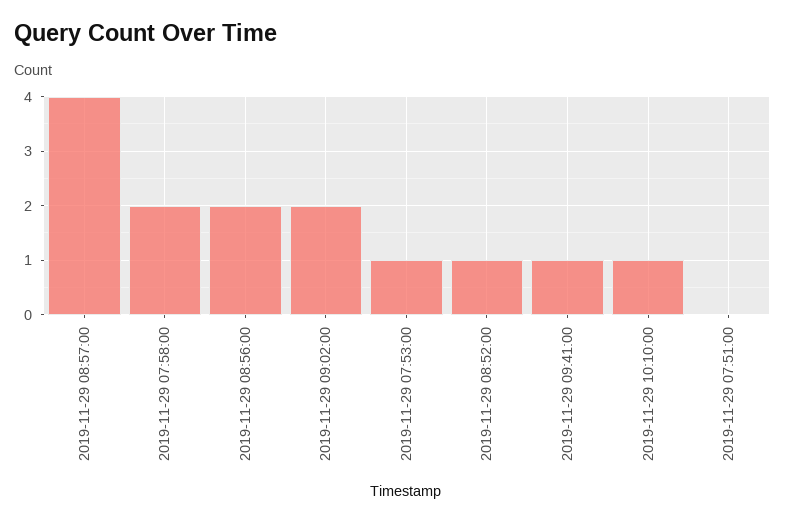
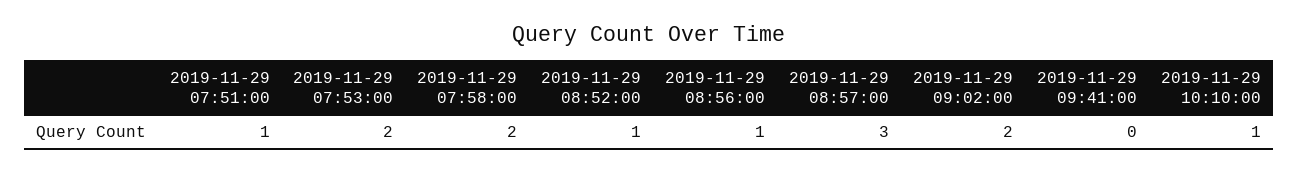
2019-11-29 08:57:00: 4 -> 3
2019-11-29 08:56:00: 2 -> 1
2019-11-29 07:53:00: 1 -> 2
2019-11-29 09:41:00: 1 -> 0
2019-11-29 07:51:00: 0 -> 1

